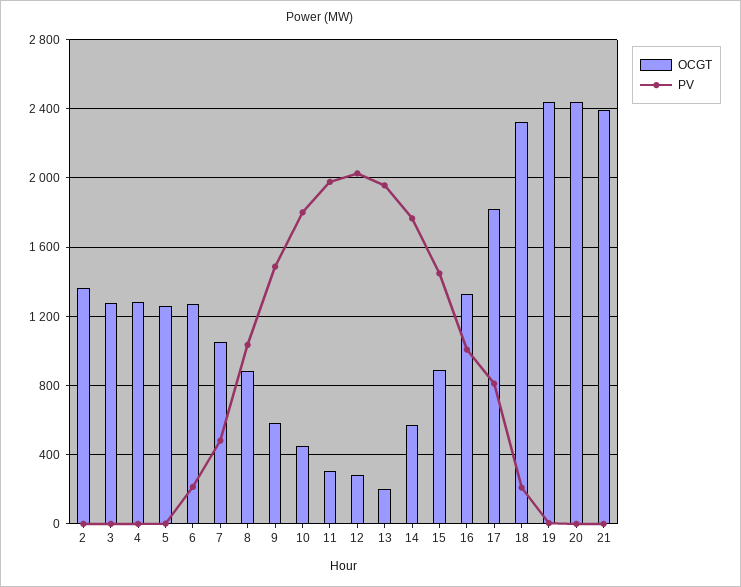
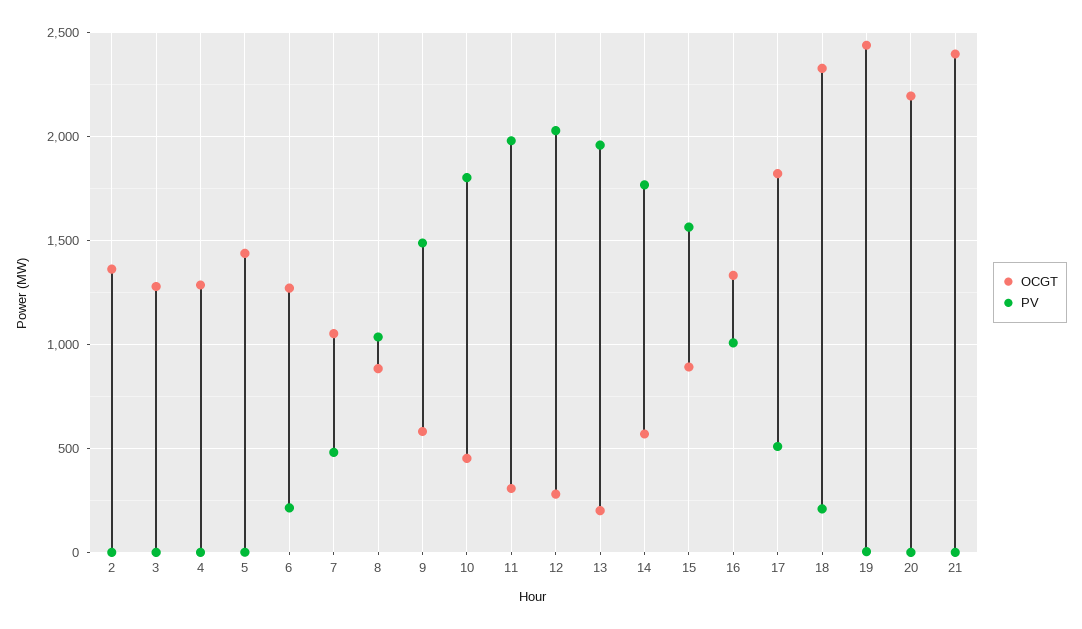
OCGT, 5: 1250 -> 1450
PV, 15: 1450 -> 1550
PV, 17: 800 -> 500
OCGT, 20: 2450 -> 2200

